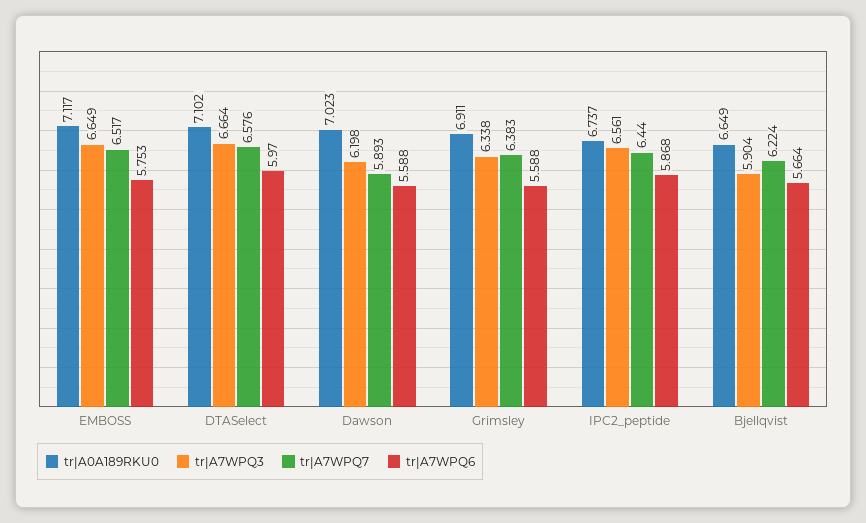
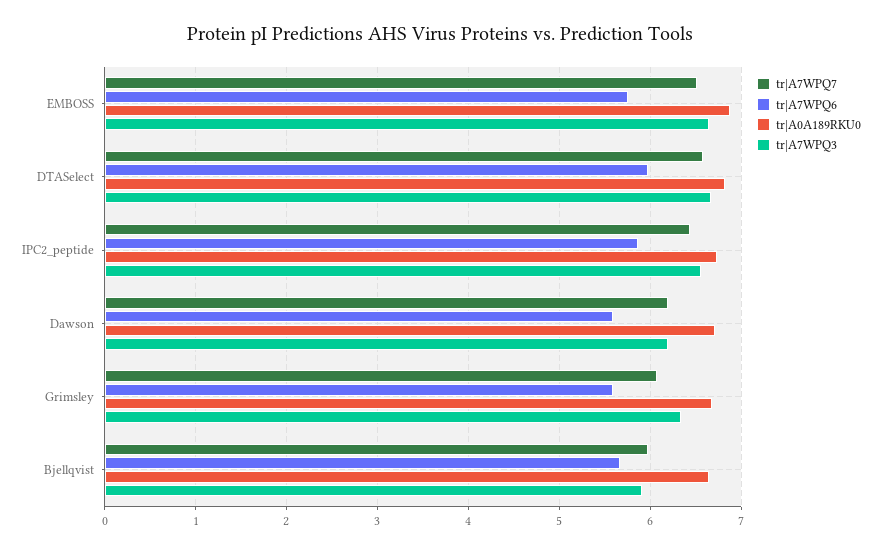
tr|A0A189RKU0, EMBOSS: 7.117 -> 6.9
tr|A0A189RKU0, DTASelect: 7.102 -> 6.8
tr|A0A189RKU0, Dawson: 7.023 -> 6.7
tr|A7WPQ7, Dawson: 5.893 -> 6.2
tr|A0A189RKU0, Grimsley: 6.911 -> 6.7
tr|A7WPQ7, Grimsley: 6.383 -> 6.1
tr|A7WPQ7, Bjellqvist: 6.224 -> 6

